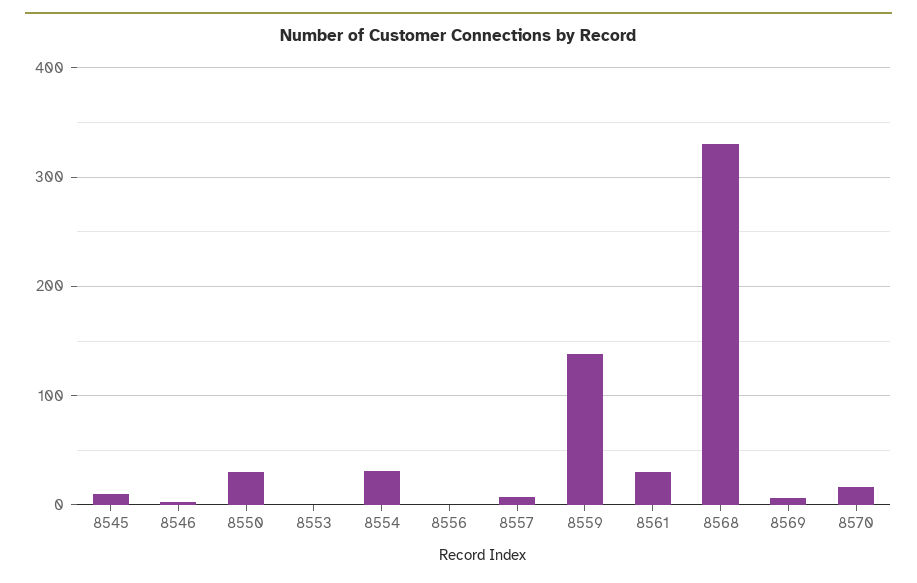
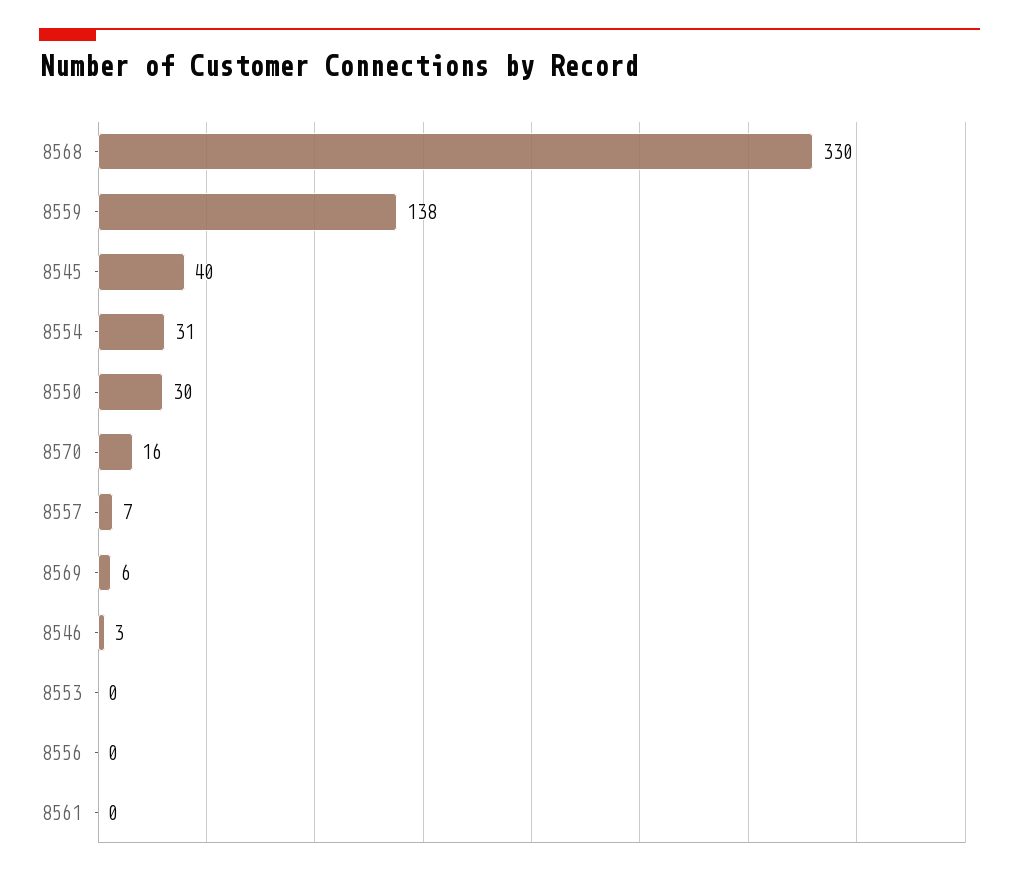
8545: 10 -> 40
8561: 30 -> 0

